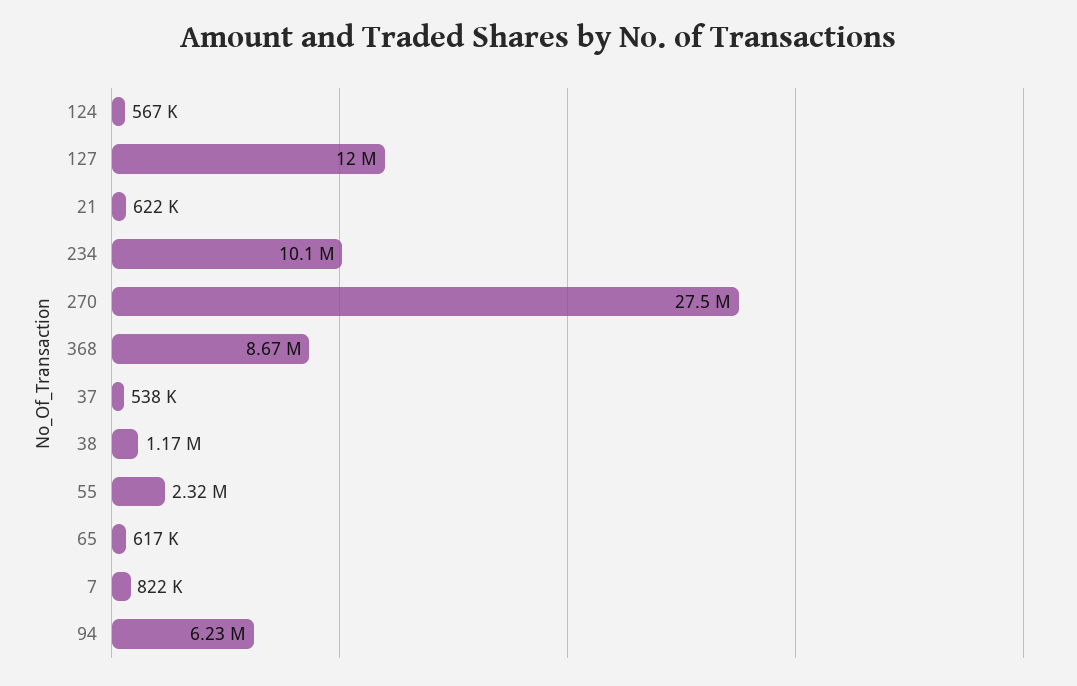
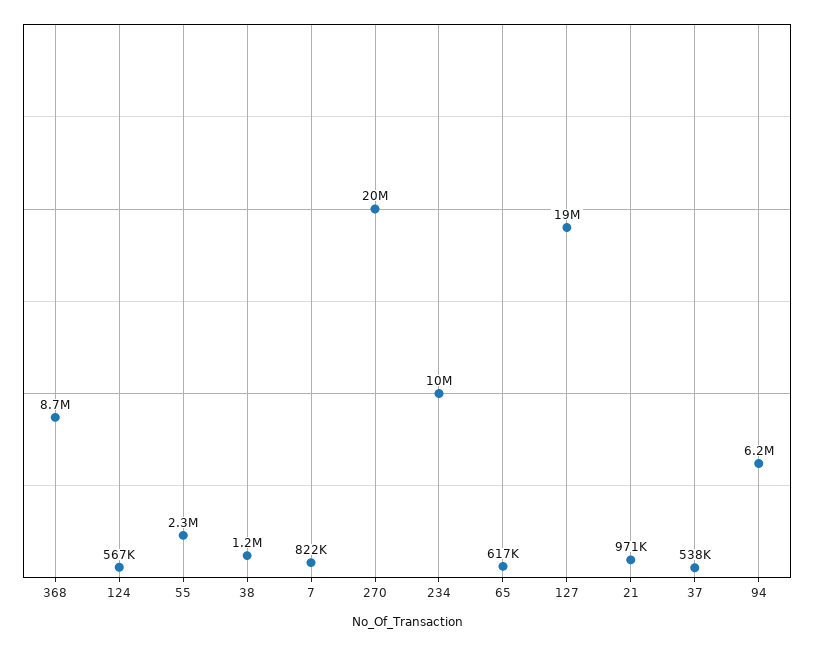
127: 12000000 -> 19000000
21: 622000 -> 971000
270: 27500000 -> 20000000

